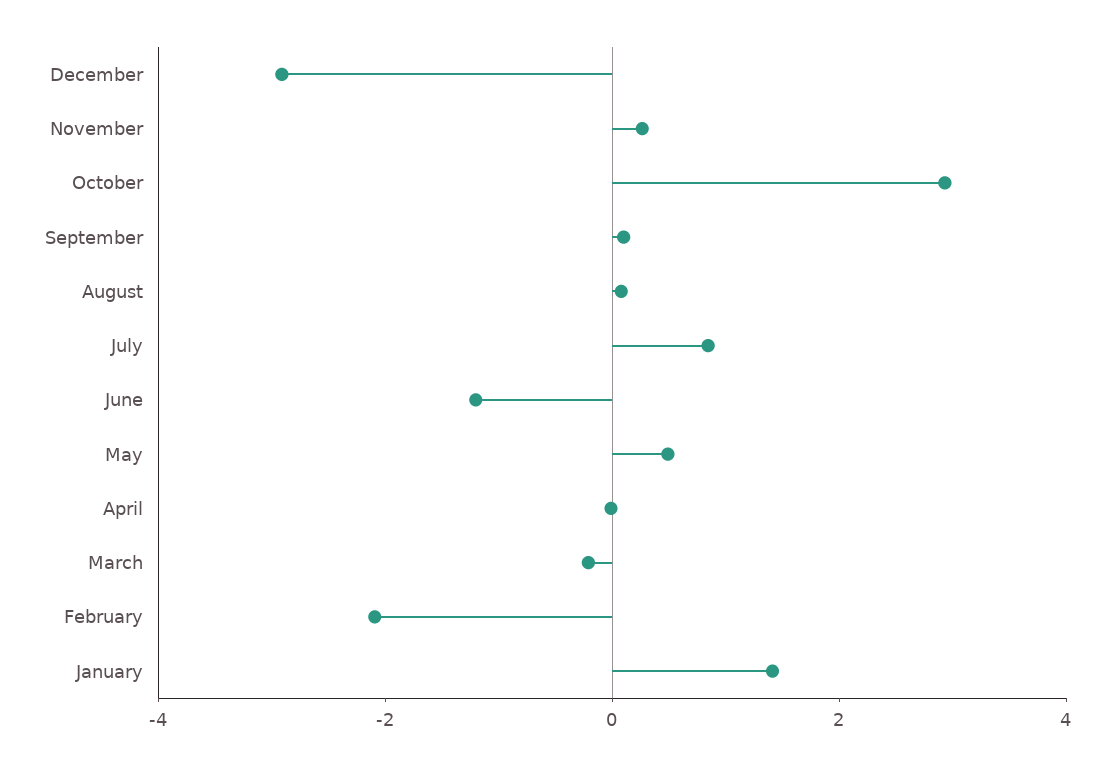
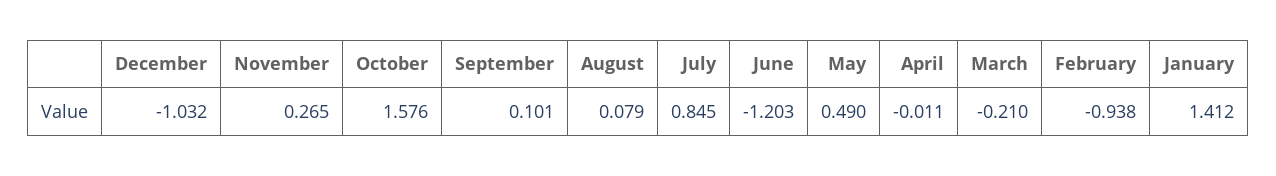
December: -3 -> -1.032
October: 3 -> 1.576
February: -2 -> -0.938

